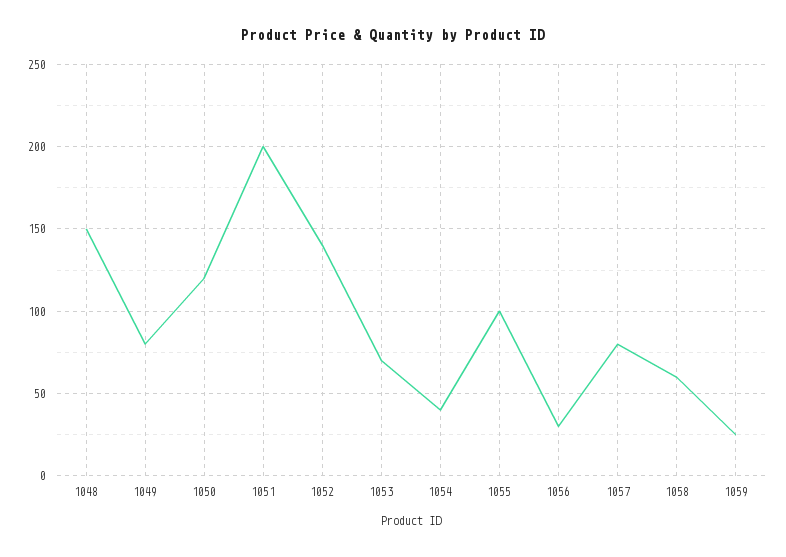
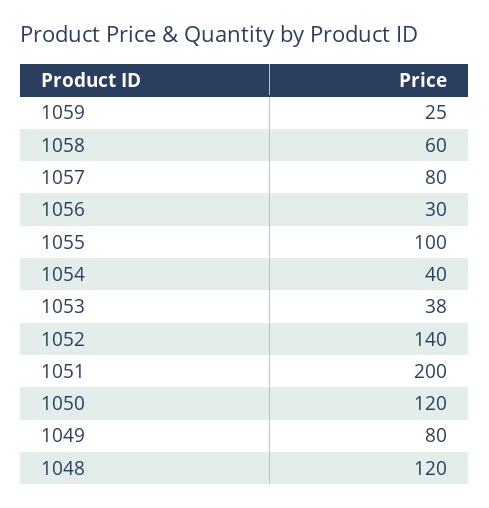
1048: 150 -> 120
1053: 70 -> 38

